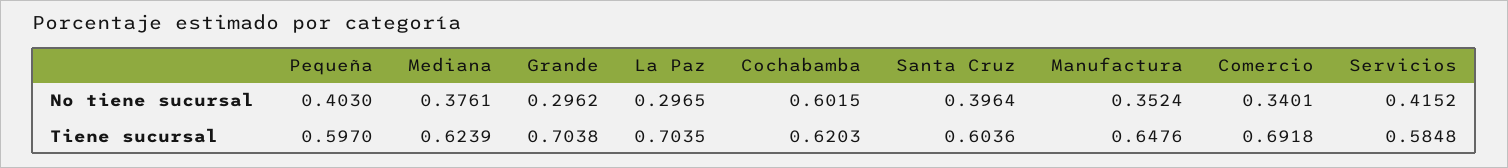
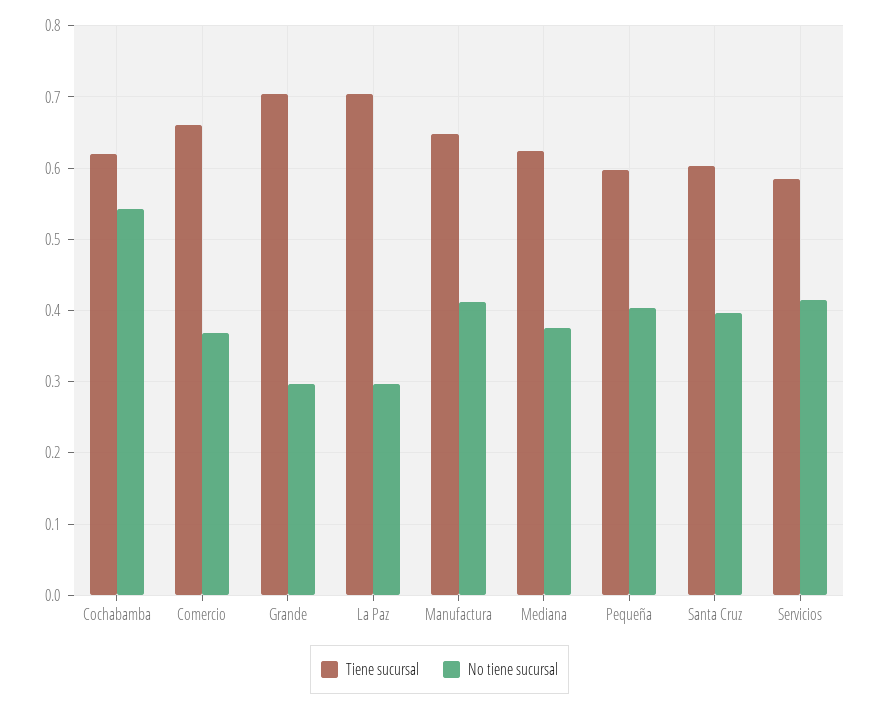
No tiene sucursal, Cochabamba: 0.6015 -> 0.54
No tiene sucursal, Manufactura: 0.3524 -> 0.41
No tiene sucursal, Comercio: 0.3401 -> 0.37
Tiene sucursal, Comercio: 0.6918 -> 0.66

